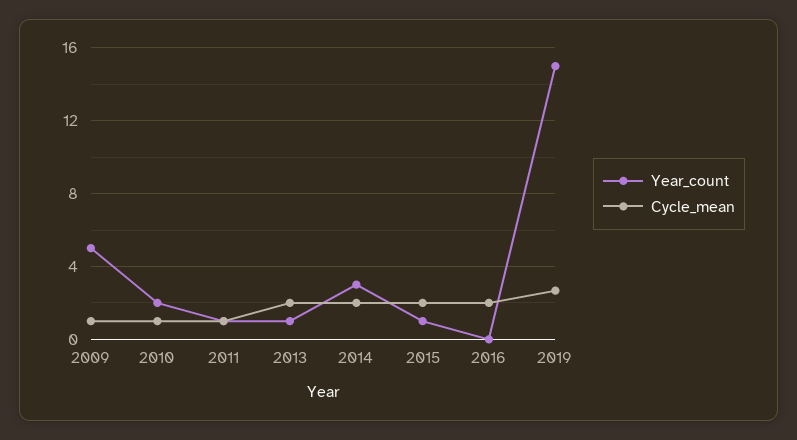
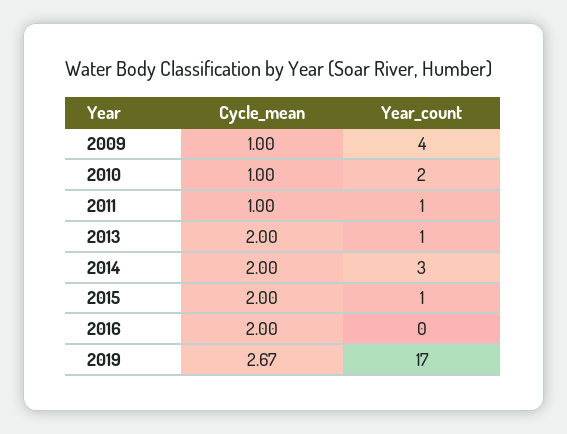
Year_count, 2009: 5 -> 4
Year_count, 2019: 15 -> 17

